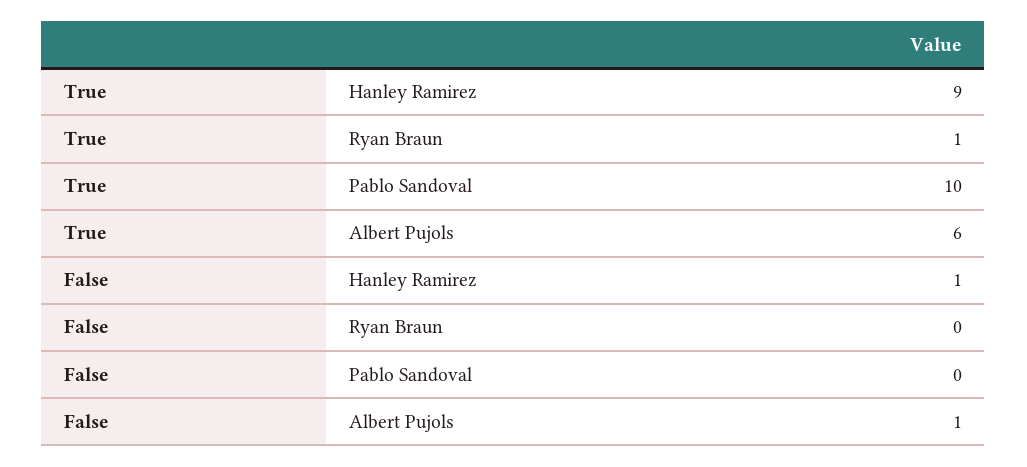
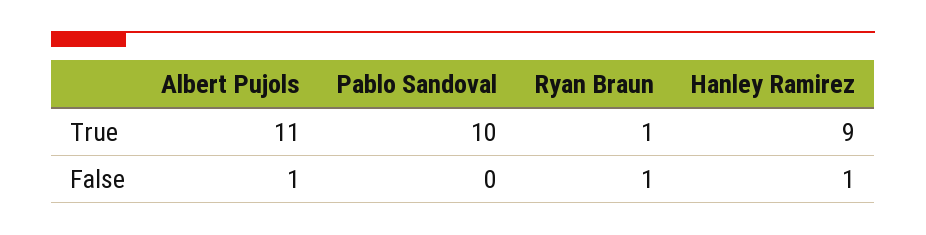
True, Albert Pujols: 6 -> 11
False, Ryan Braun: 0 -> 1

